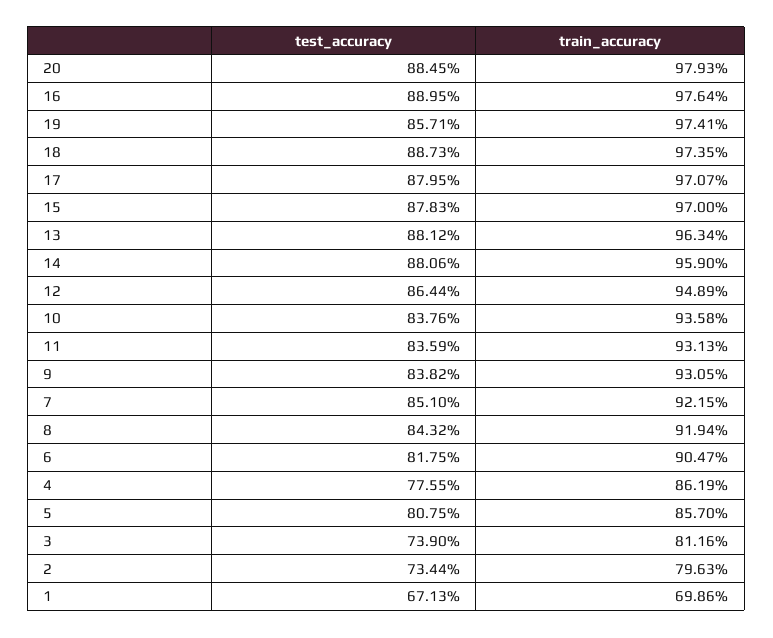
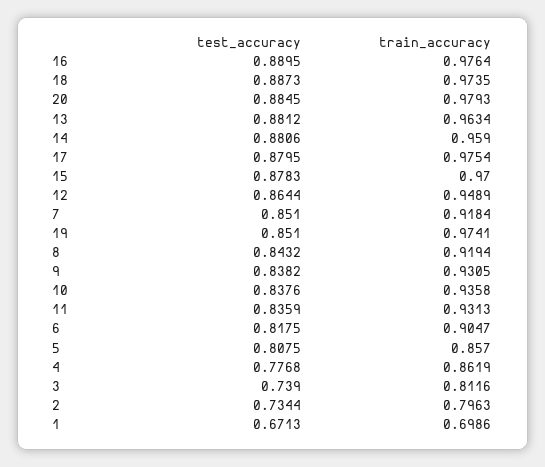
test_accuracy, 19: 0.8571 -> 0.851
train_accuracy, 17: 0.9707 -> 0.9754
train_accuracy, 7: 0.9215 -> 0.9184
test_accuracy, 4: 0.7755 -> 0.7768

